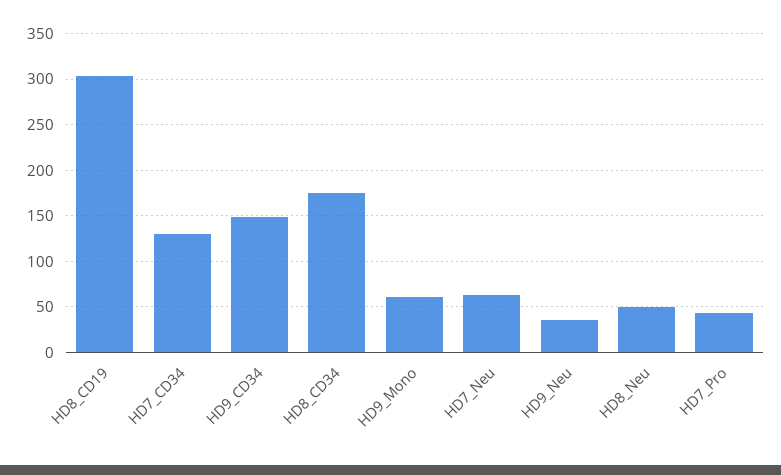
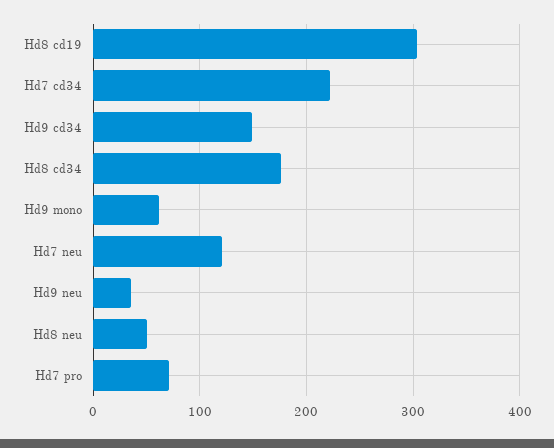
HD7_CD34: 130 -> 220
HD7_Neu: 60 -> 120
HD7_Pro: 40 -> 70

